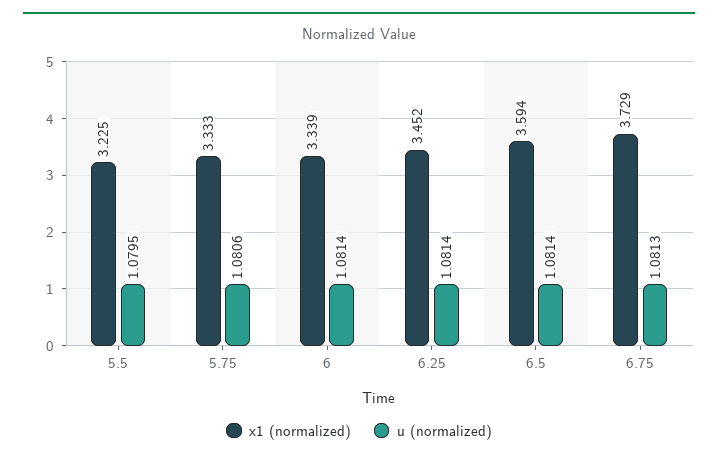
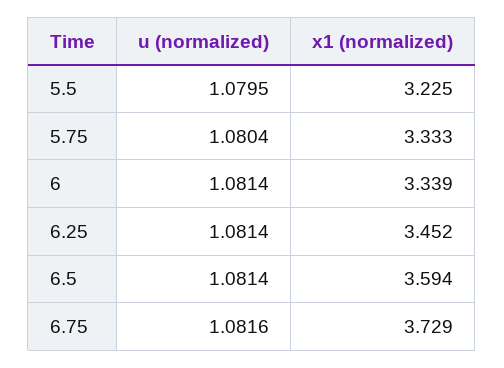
u (normalized), 5.75: 1.0806 -> 1.0804
u (normalized), 6.75: 1.0813 -> 1.0816

